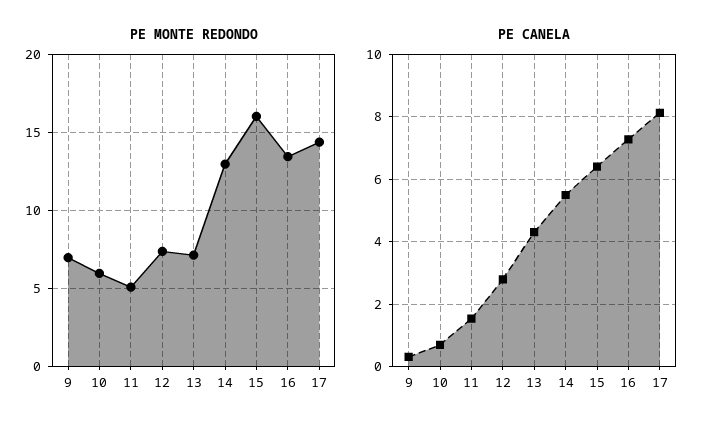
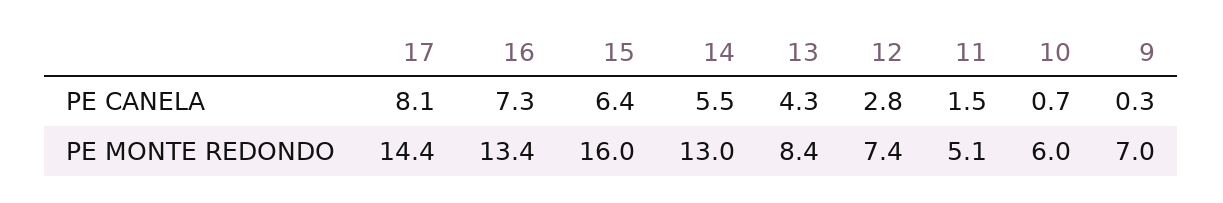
PE MONTE REDONDO, 13: 7 -> 8.4

